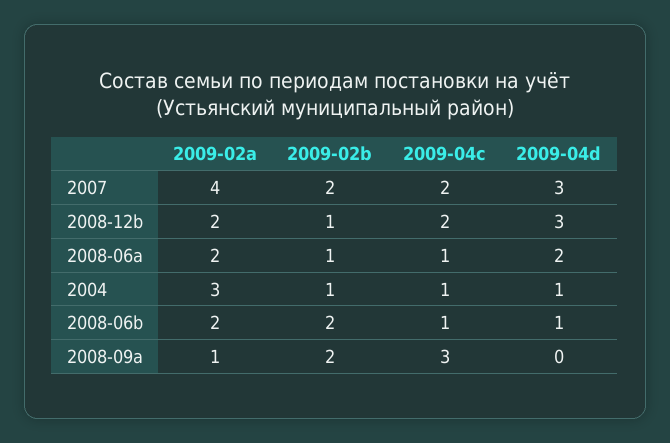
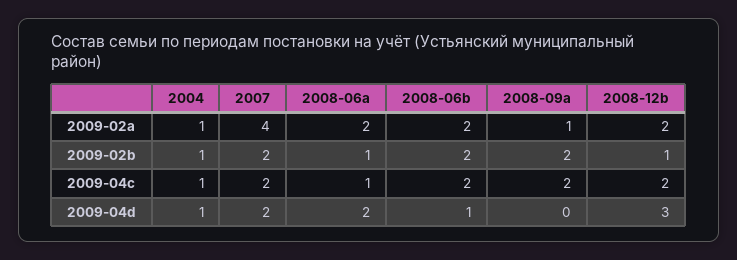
2009-04d, 2007: 3 -> 2
2009-02a, 2004: 3 -> 1
2009-04c, 2008-06b: 1 -> 2
2009-04c, 2008-09a: 3 -> 2

